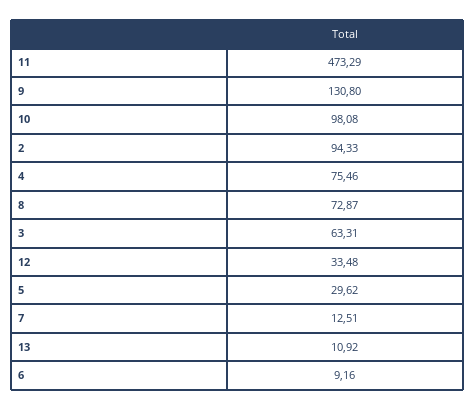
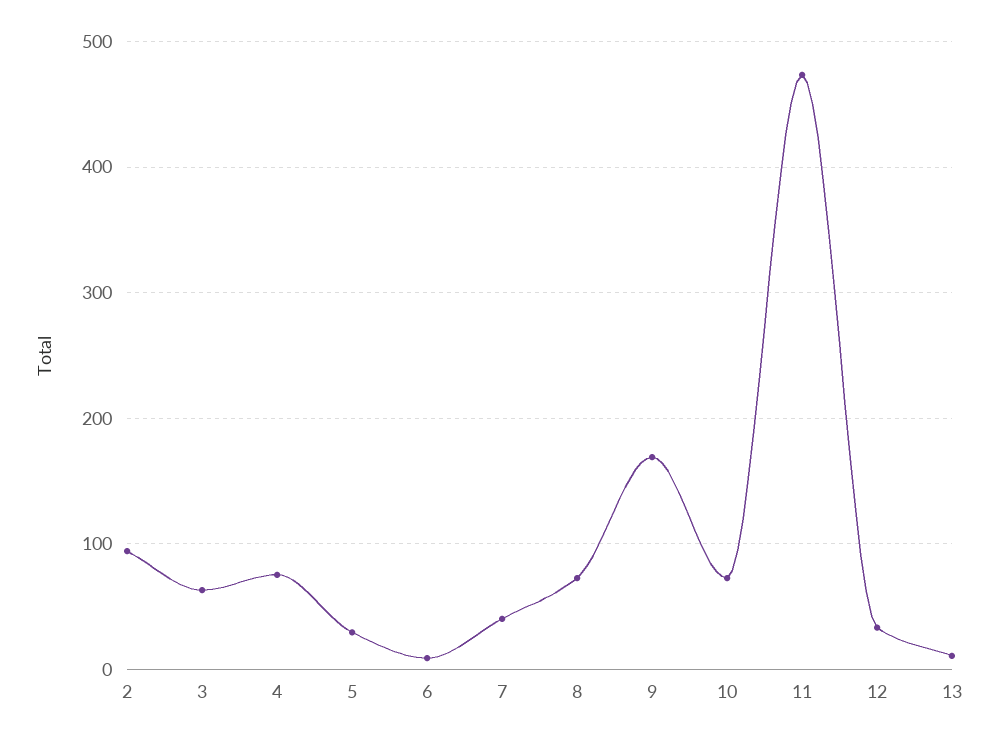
9: 130.8 -> 170
10: 98.08 -> 70
7: 12.51 -> 40

